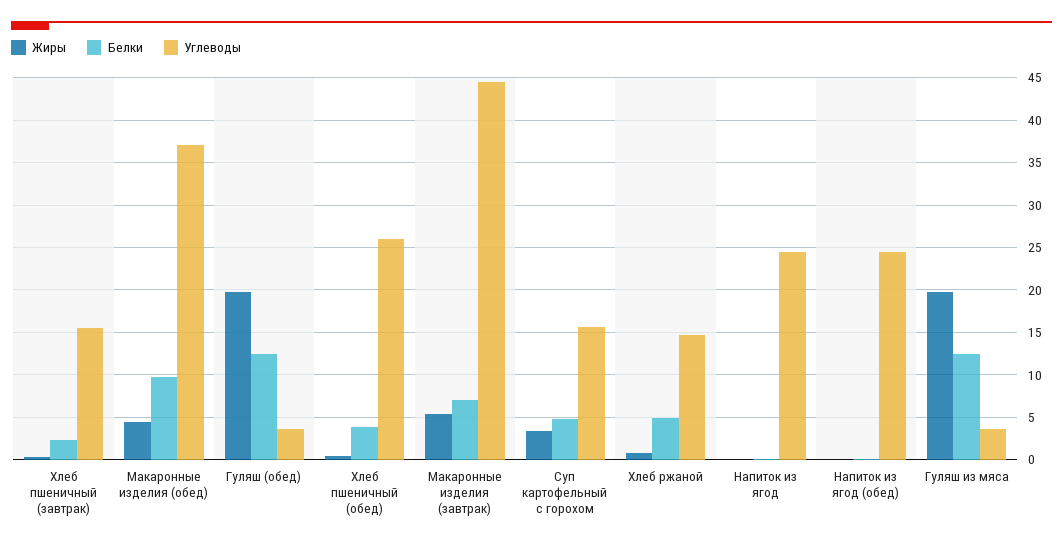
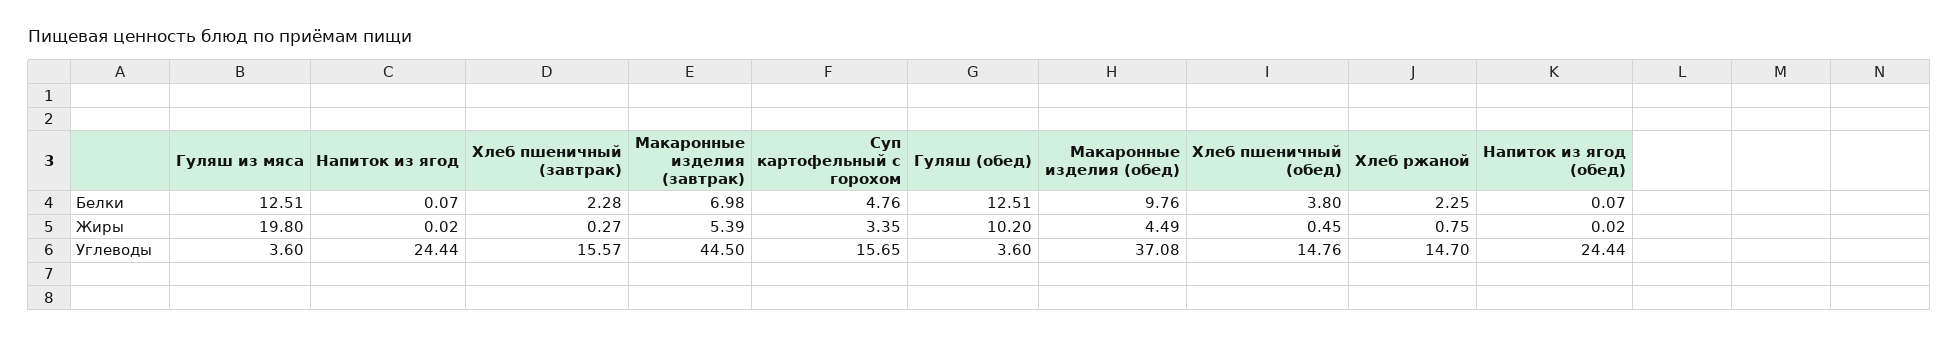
Жиры, Гуляш (обед): 20 -> 10.2
Углеводы, Хлеб пшеничный (обед): 26 -> 14.76
Белки, Хлеб ржаной: 5 -> 2.25

